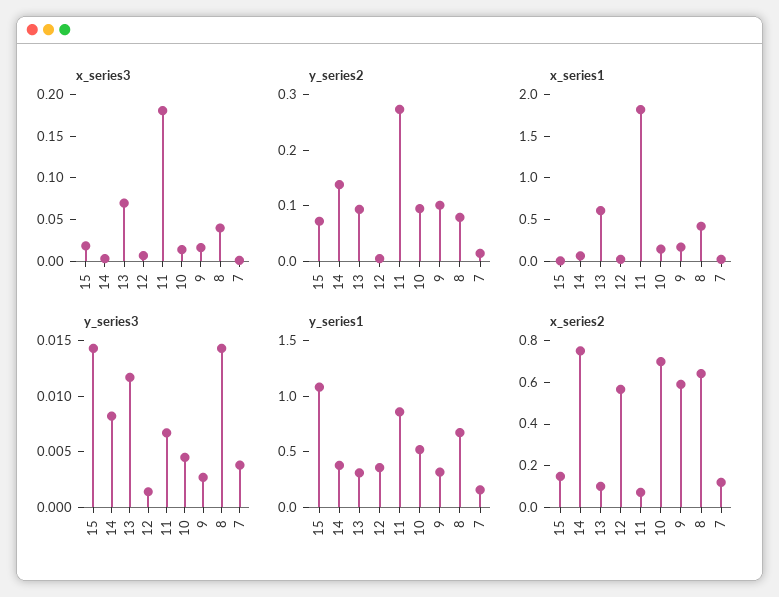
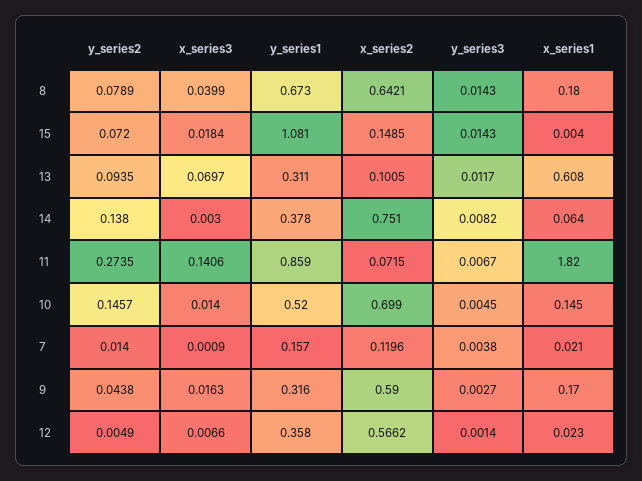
x_series3, 11: 0.18 -> 0.1406
y_series2, 10: 0.1 -> 0.1457
y_series2, 9: 0.1 -> 0.0438
x_series1, 8: 0.4 -> 0.18

